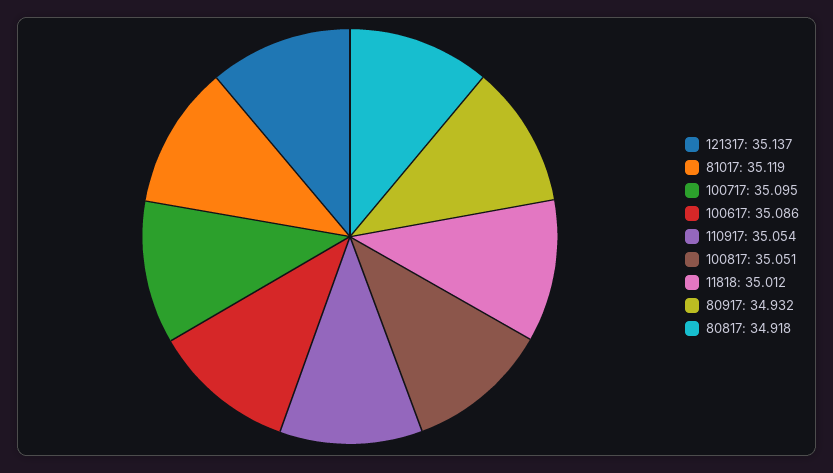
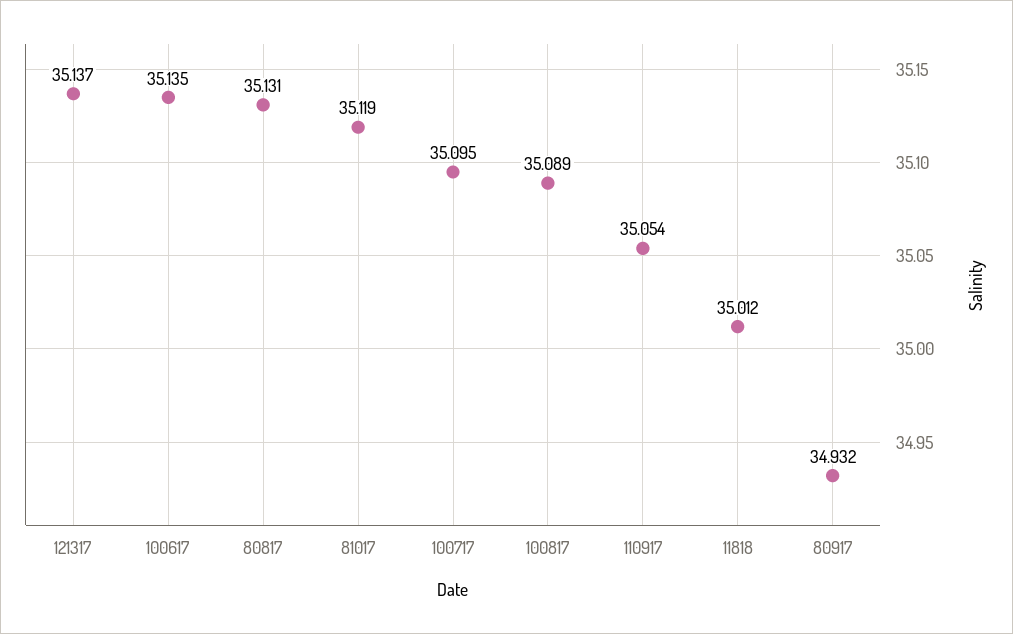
100617: 35.086 -> 35.135
100817: 35.051 -> 35.089
80817: 34.918 -> 35.131

